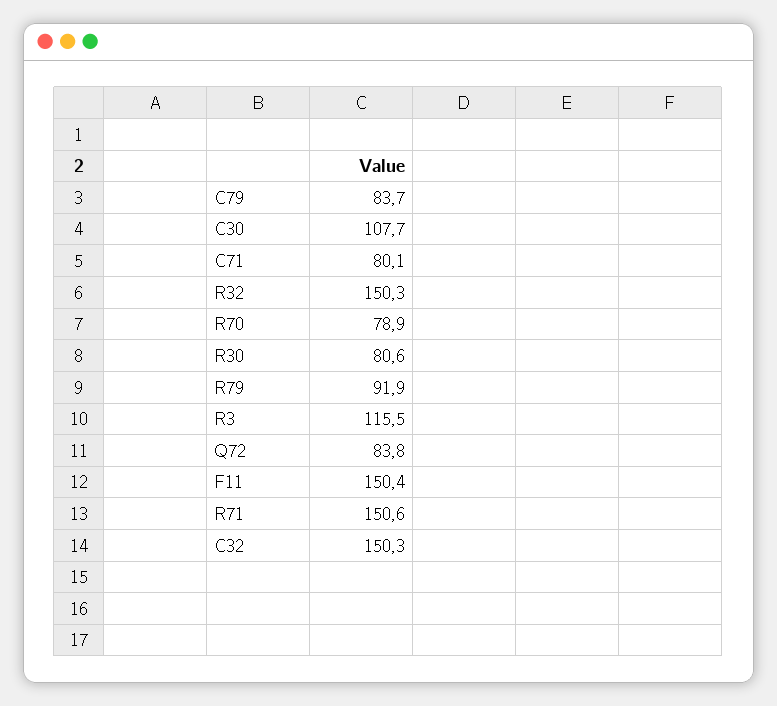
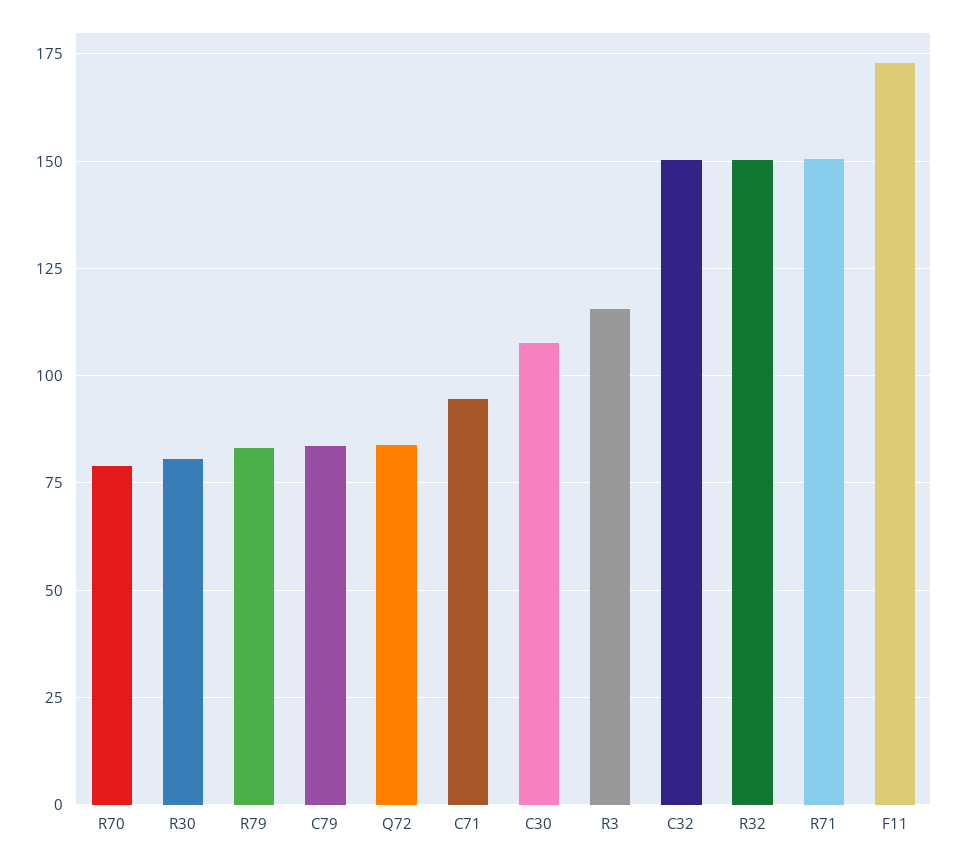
C71: 80.1 -> 95
R79: 91.9 -> 82.5
F11: 150.4 -> 172.5

